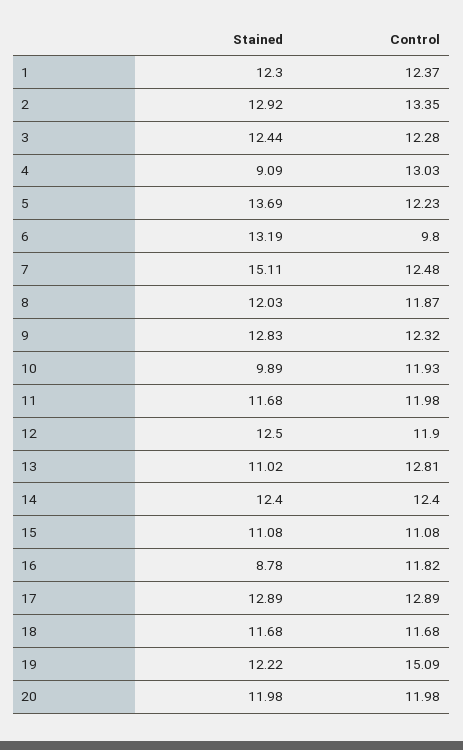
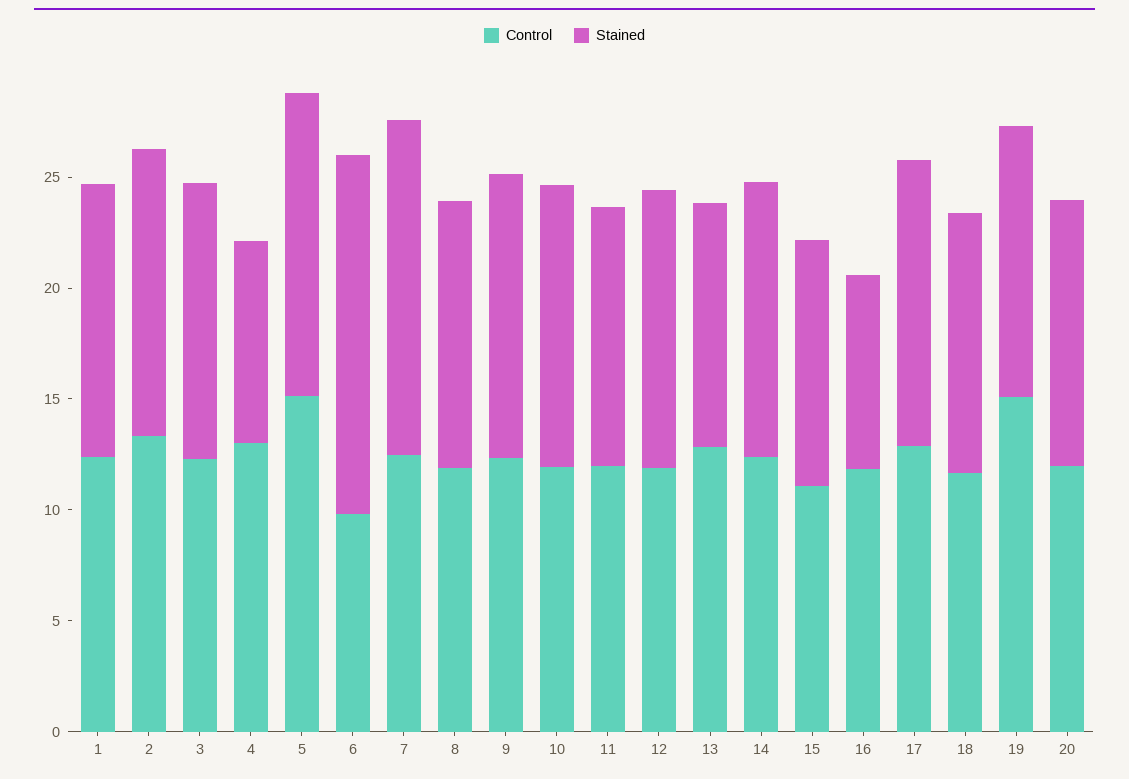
Control, 5: 12.23 -> 15
Stained, 6: 13.19 -> 16
Stained, 10: 9.89 -> 13

